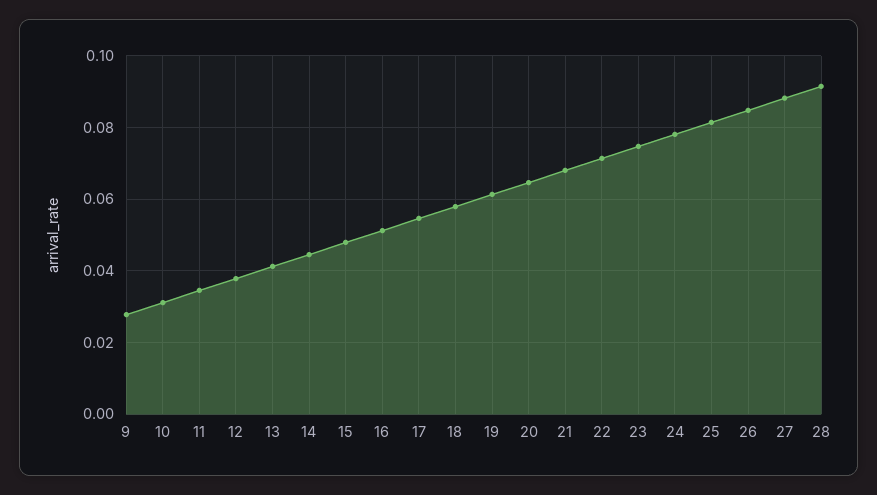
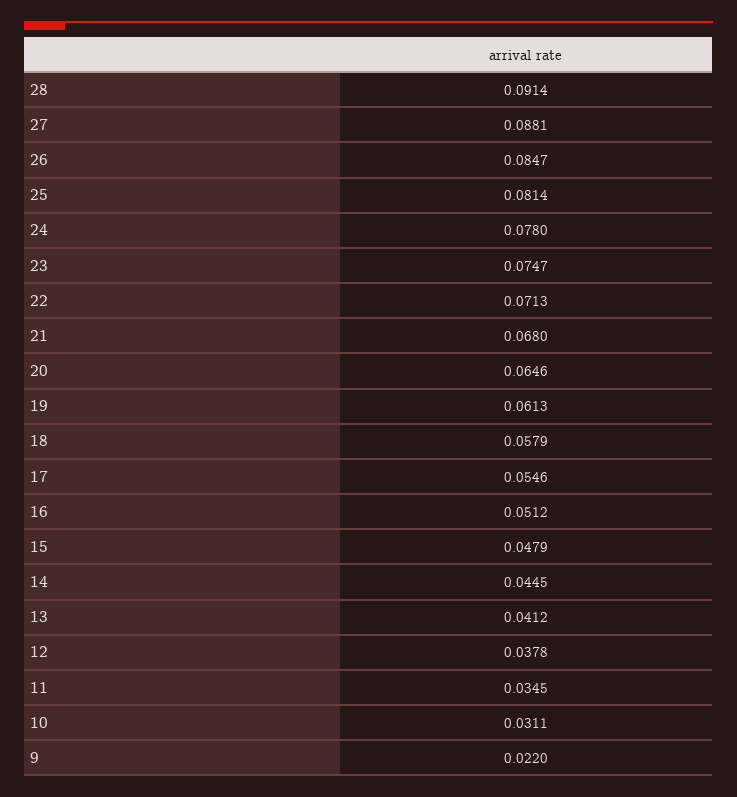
9: 0.028 -> 0.022

